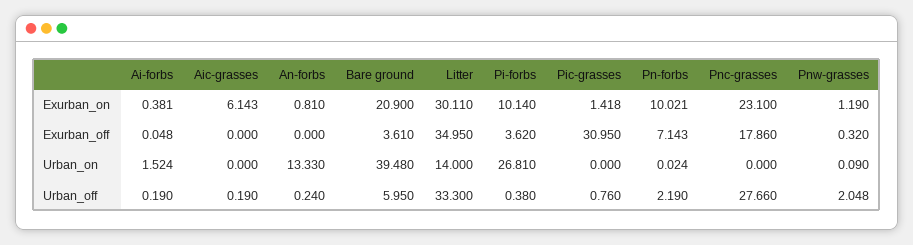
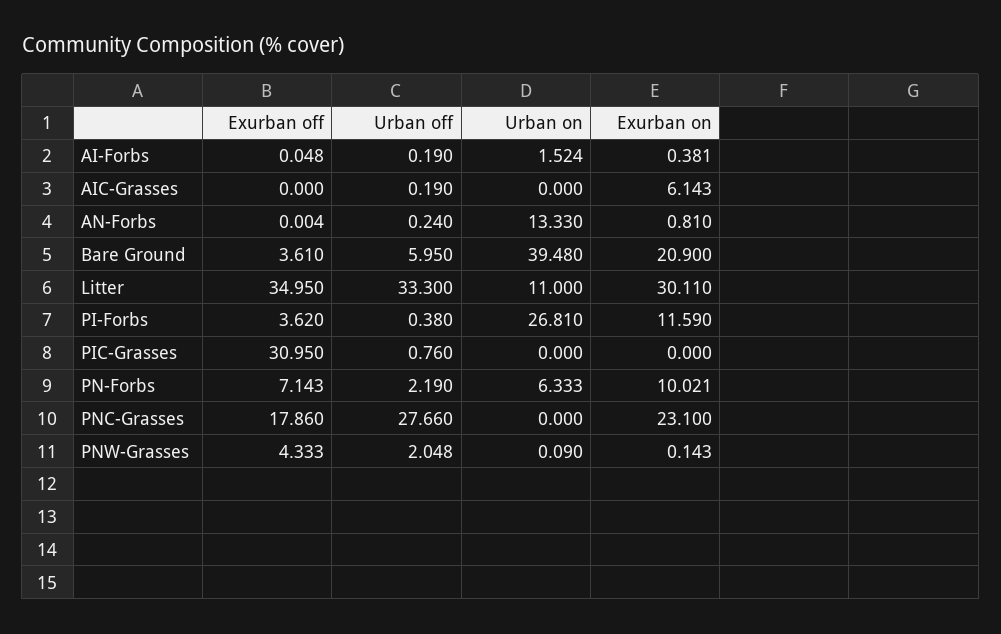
Pi-forbs, Exurban_on: 10.14 -> 11.59
Pic-grasses, Exurban_on: 1.418 -> 0
Pnw-grasses, Exurban_on: 1.19 -> 0.143
An-forbs, Exurban_off: 0 -> 0.004
Pnw-grasses, Exurban_off: 0.32 -> 4.333
Litter, Urban_on: 14 -> 11
Pn-forbs, Urban_on: 0.024 -> 6.333

